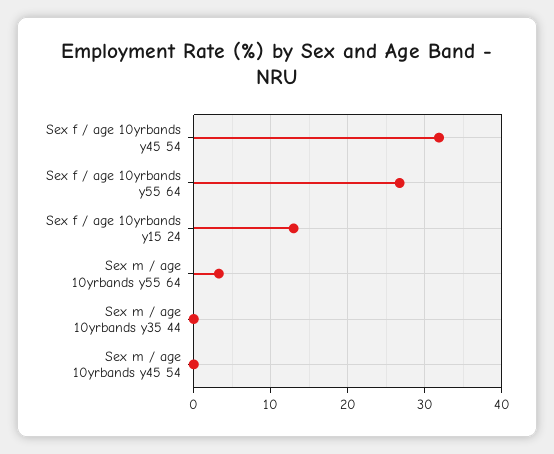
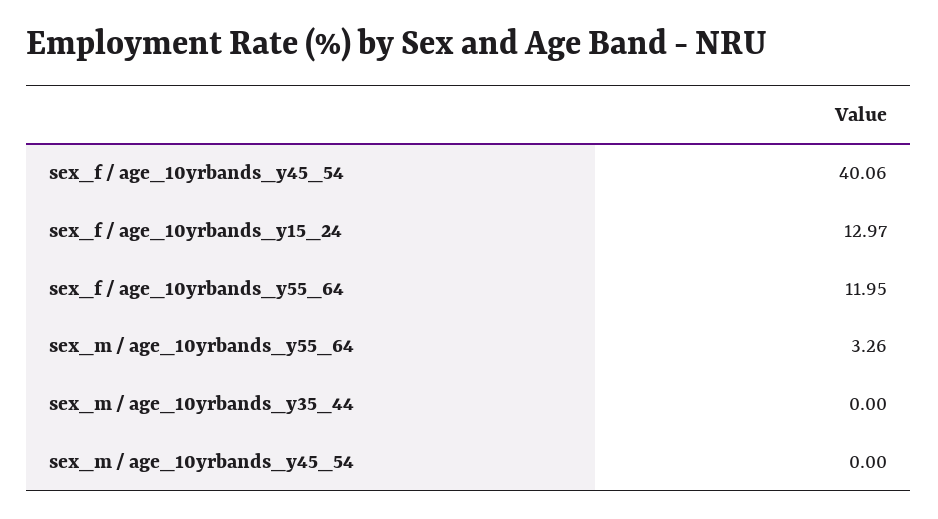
Sex f / age 10yrbands y45 54: 32 -> 40.06
Sex f / age 10yrbands y55 64: 27 -> 11.95

